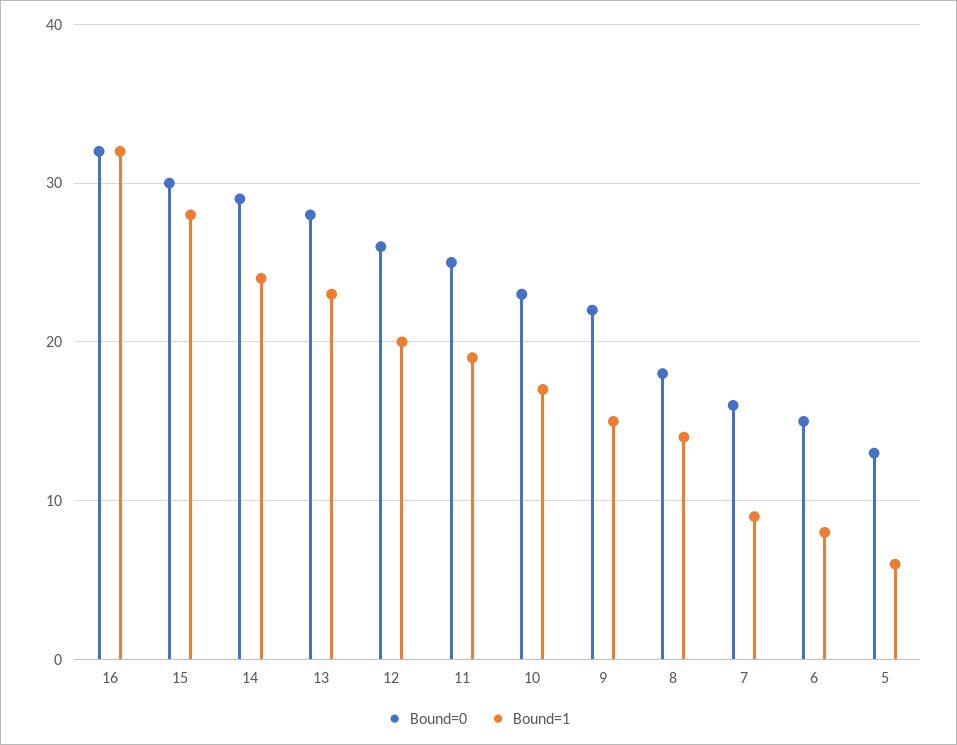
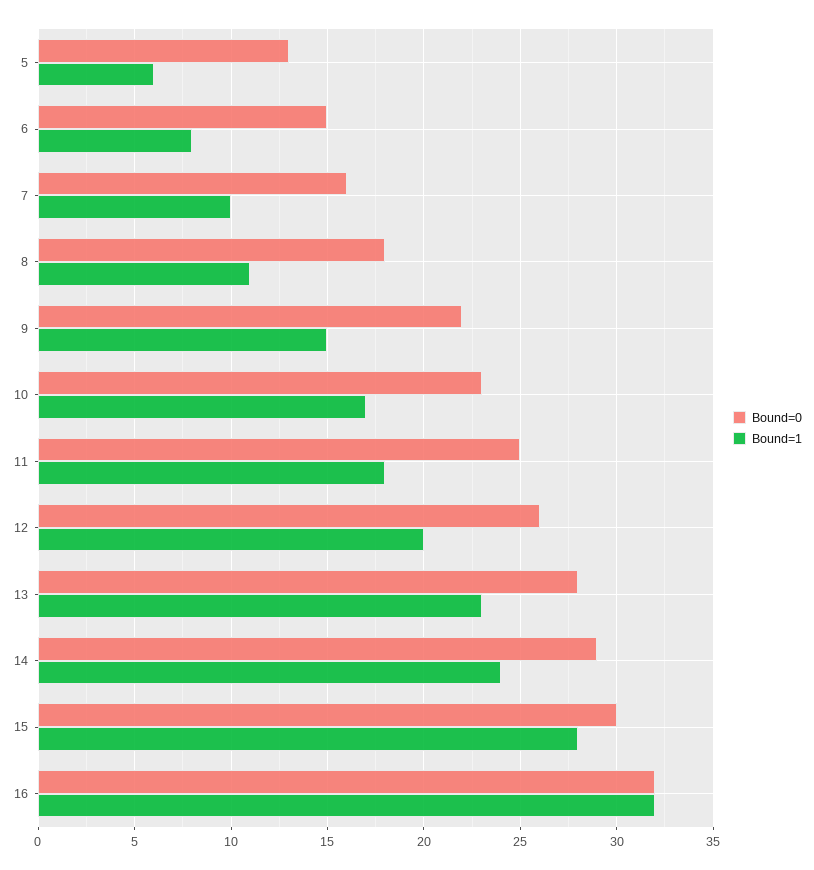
Bound=1, 11: 19 -> 18
Bound=1, 8: 14 -> 11
Bound=1, 7: 9 -> 10

